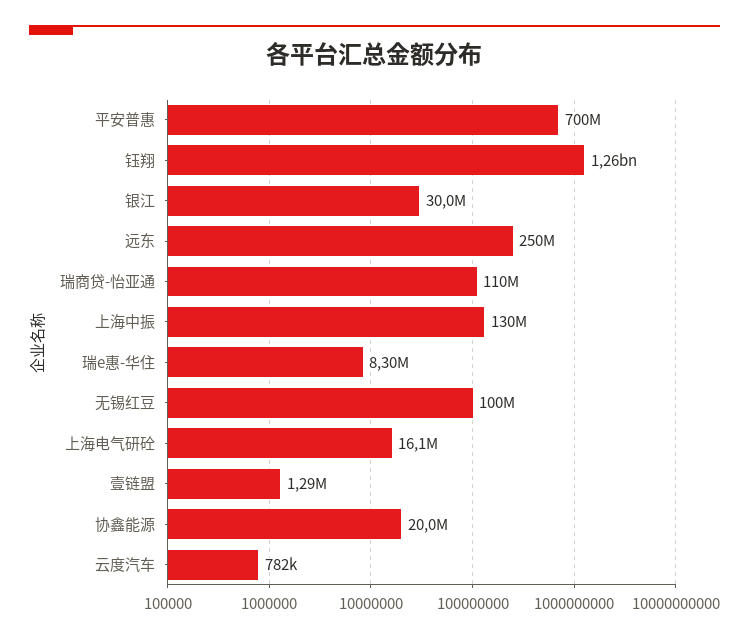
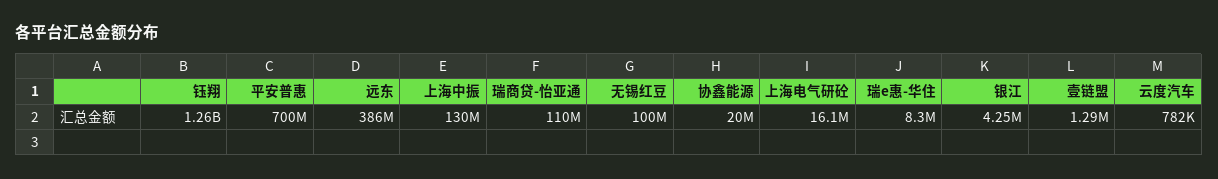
银江: 30000000 -> 4250000
远东: 250000000 -> 386000000

